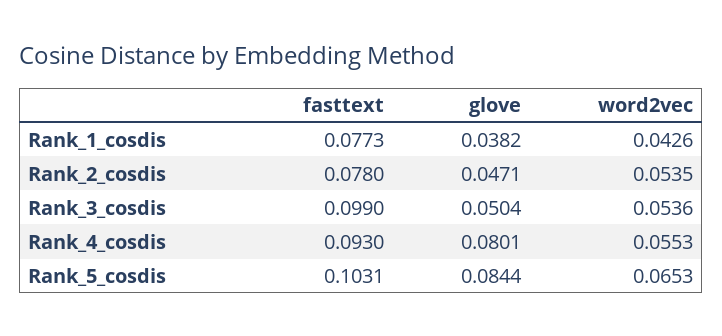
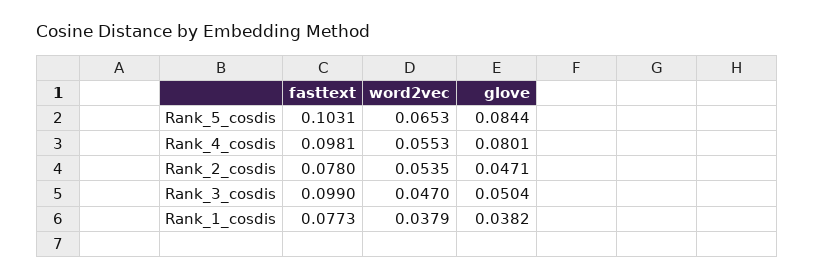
word2vec, Rank_1_cosdis: 0.0426 -> 0.0379
word2vec, Rank_3_cosdis: 0.0536 -> 0.047
fasttext, Rank_4_cosdis: 0.093 -> 0.0981

